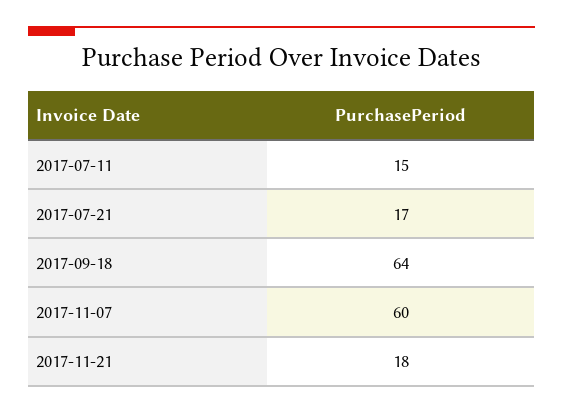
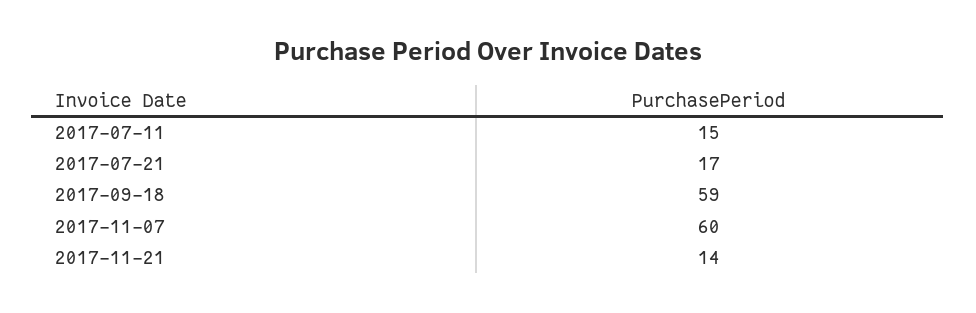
2017-09-18: 64 -> 59
2017-11-21: 18 -> 14

